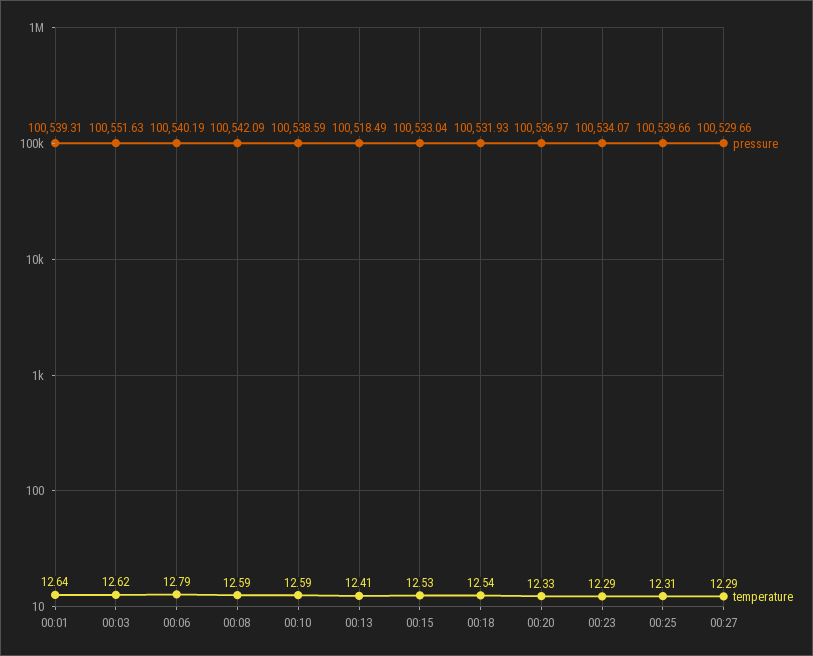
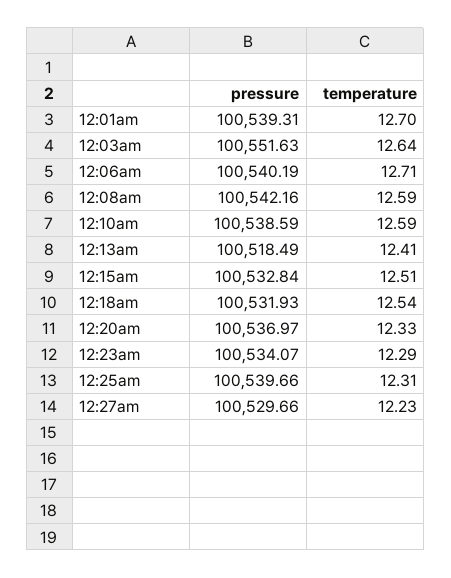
temperature, 00:01: 12.64 -> 12.7
temperature, 00:03: 12.62 -> 12.64
temperature, 00:06: 12.79 -> 12.71
pressure, 00:08: 100542.09 -> 100542.16
pressure, 00:15: 100533.04 -> 100532.84
temperature, 00:15: 12.53 -> 12.51
temperature, 00:27: 12.29 -> 12.23

